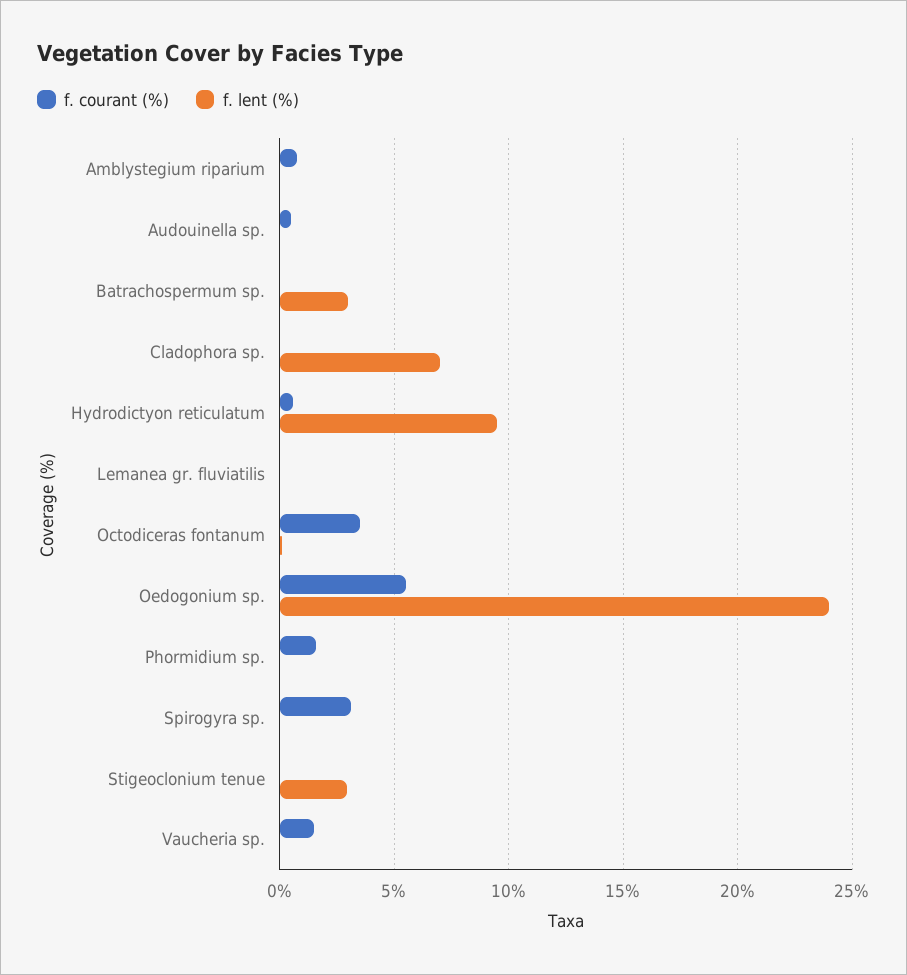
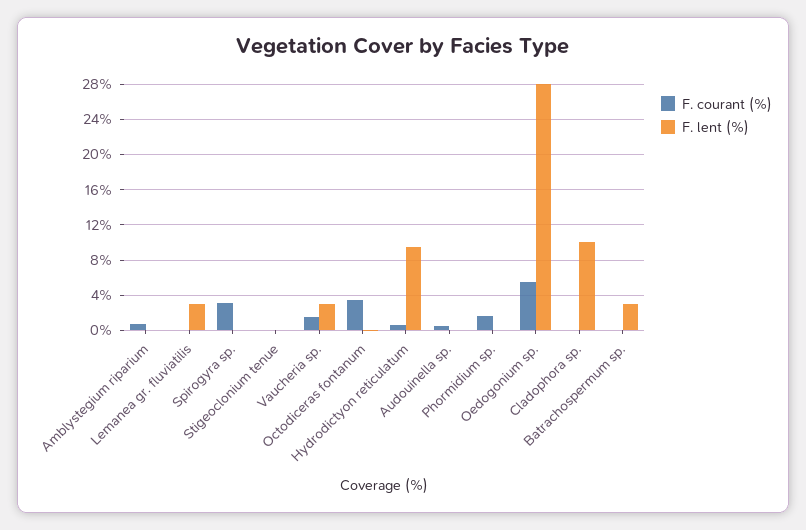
f. lent (%), Cladophora sp.: 7 -> 10
f. lent (%), Lemanea gr. fluviatilis: 0 -> 3
f. lent (%), Oedogonium sp.: 24 -> 28
f. lent (%), Stigeoclonium tenue: 3 -> 0
f. lent (%), Vaucheria sp.: 0 -> 3

